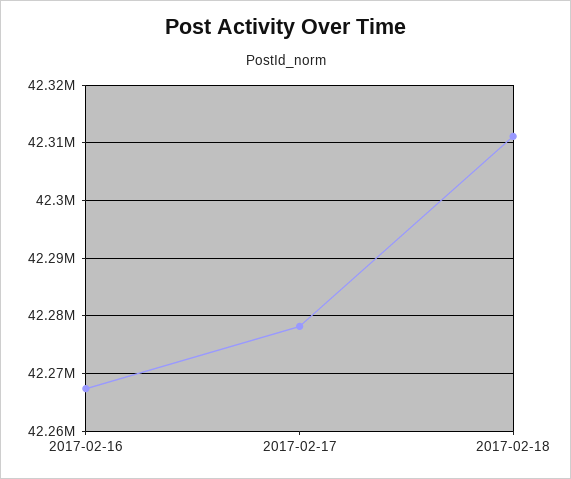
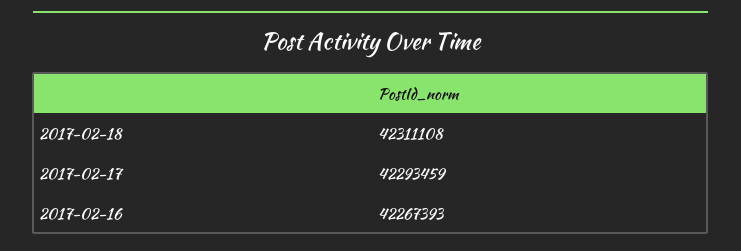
2017-02-17: 42278000 -> 42293459

